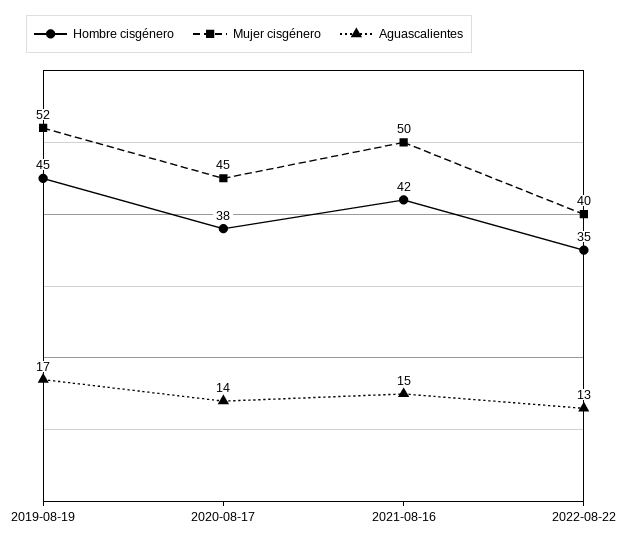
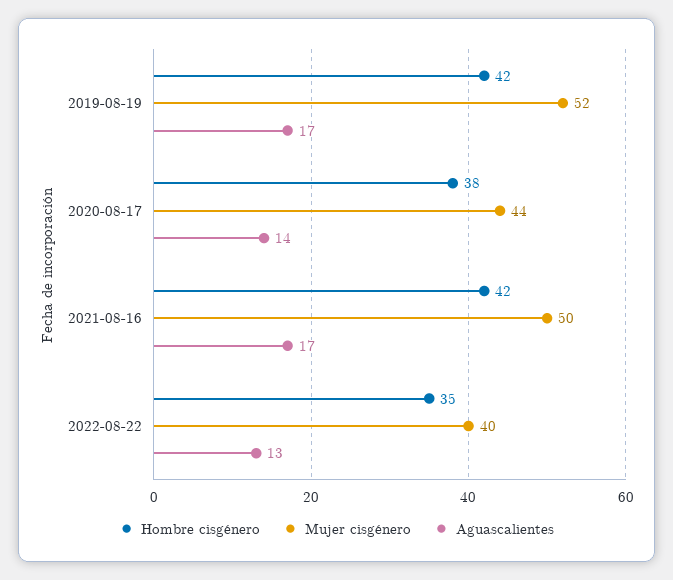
Hombre cisgénero, 2019-08-19: 45 -> 42
Mujer cisgénero, 2020-08-17: 45 -> 44
Aguascalientes, 2021-08-16: 15 -> 17

